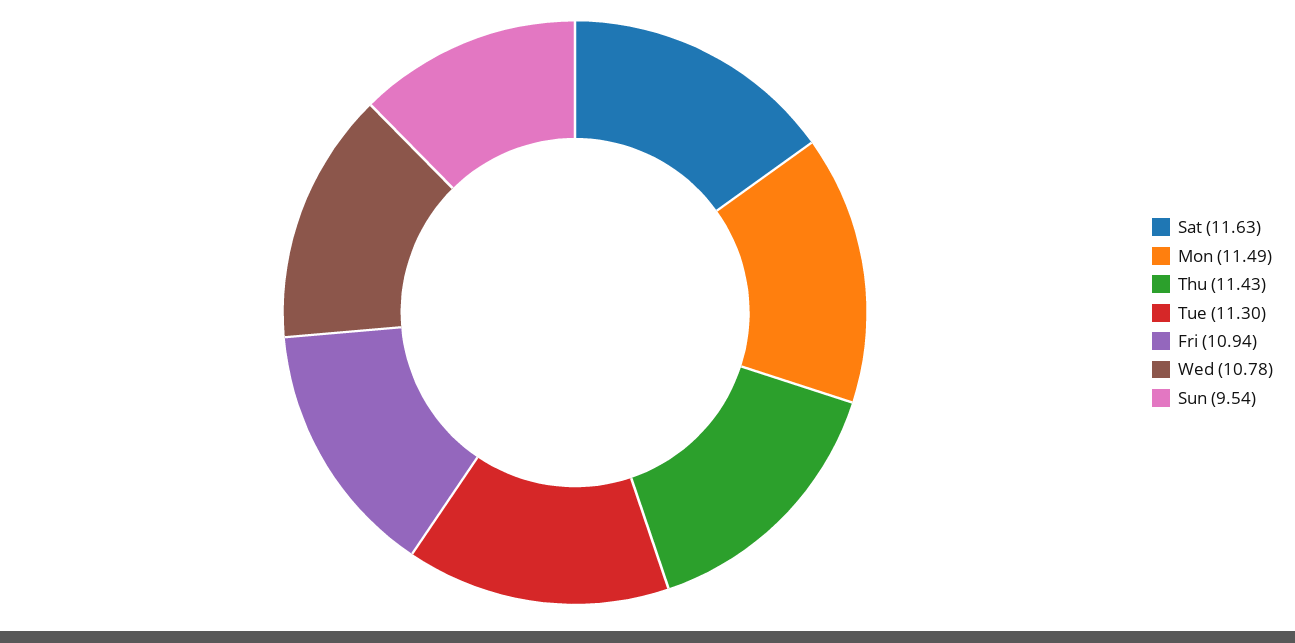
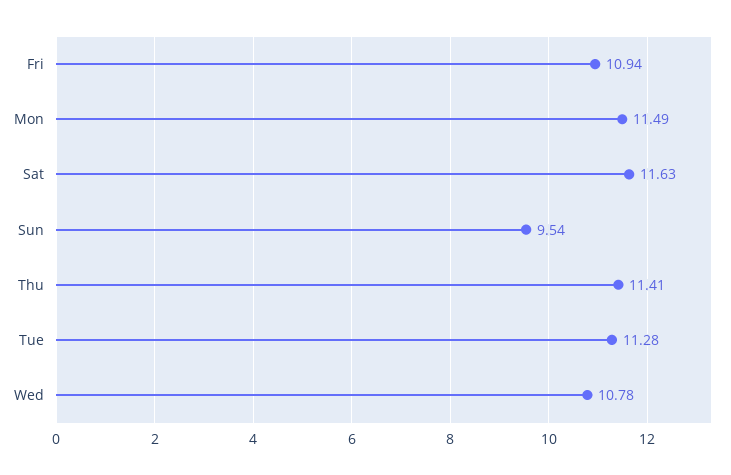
Thu: 11.43 -> 11.41
Tue: 11.3 -> 11.28

